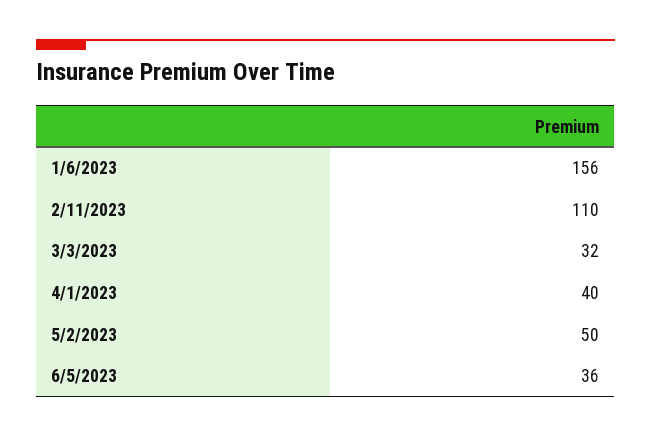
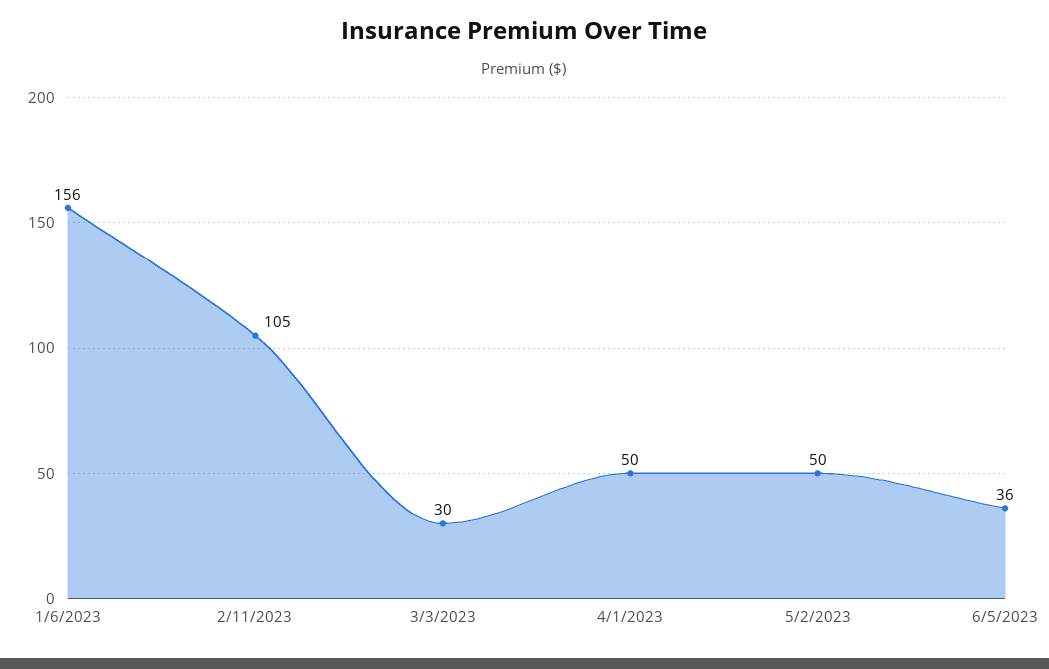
2/11/2023: 110 -> 105
3/3/2023: 32 -> 30
4/1/2023: 40 -> 50

